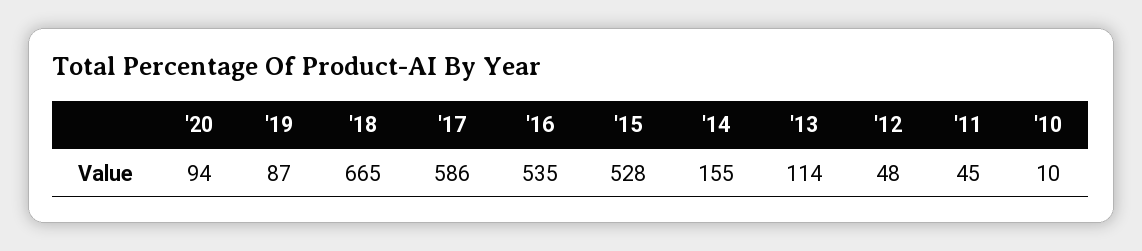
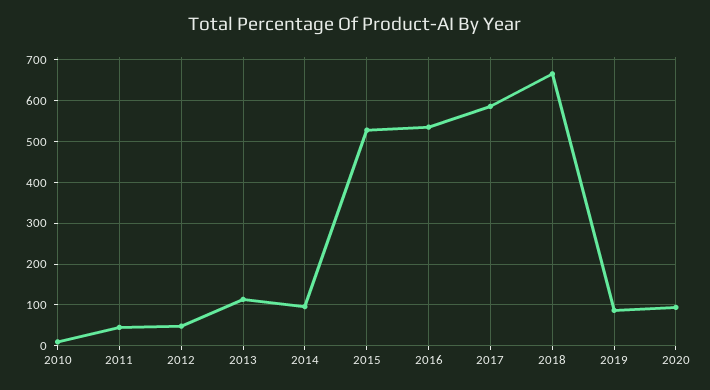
'14: 155 -> 100

